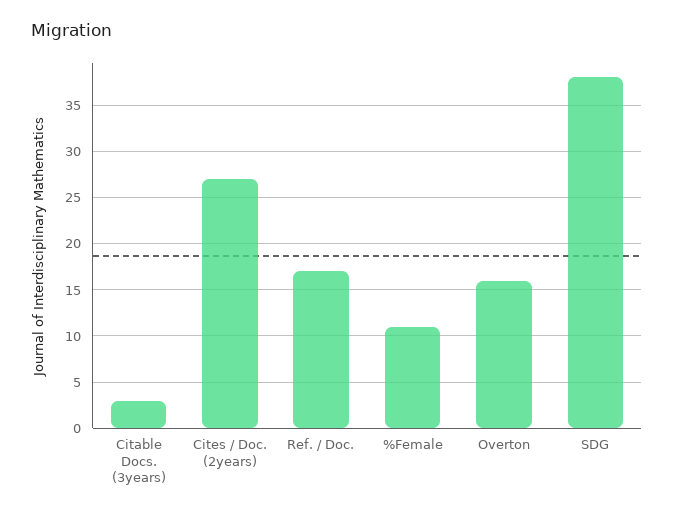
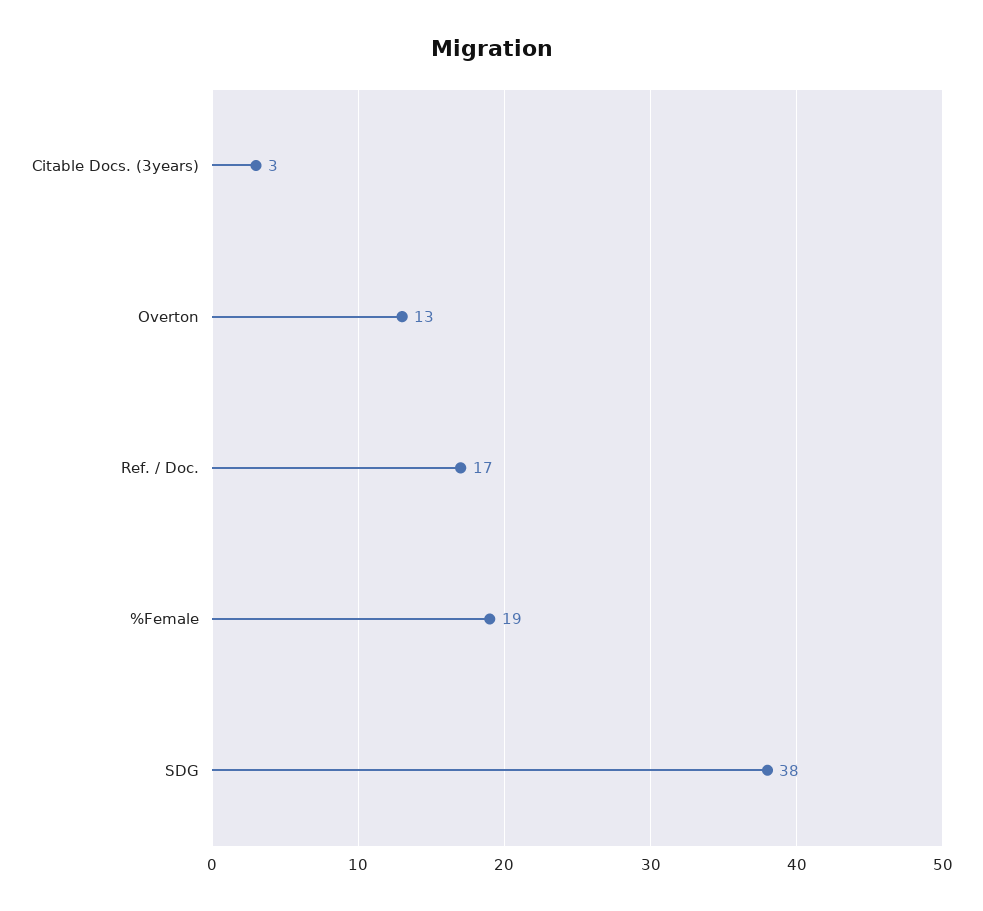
Cites / Doc. (2years): 27 -> none
%Female: 11 -> 19
Overton: 16 -> 13

